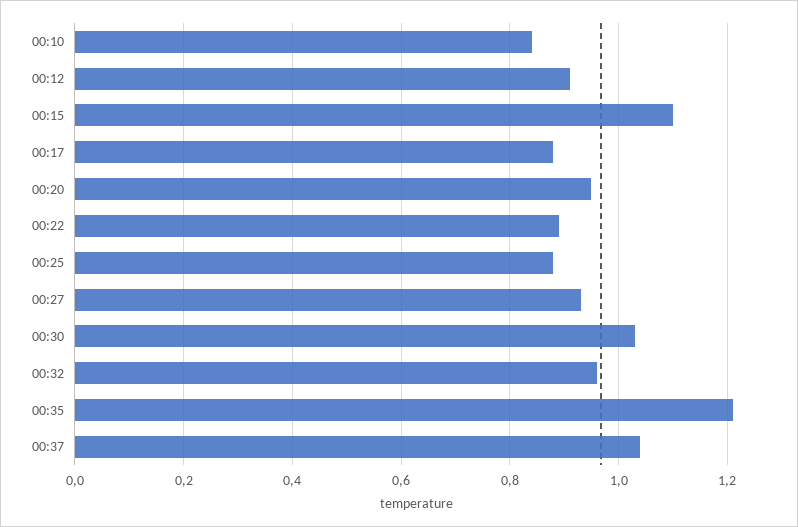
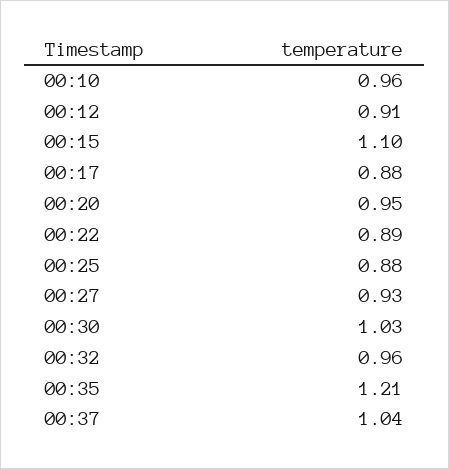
00:10: 0.85 -> 0.96

